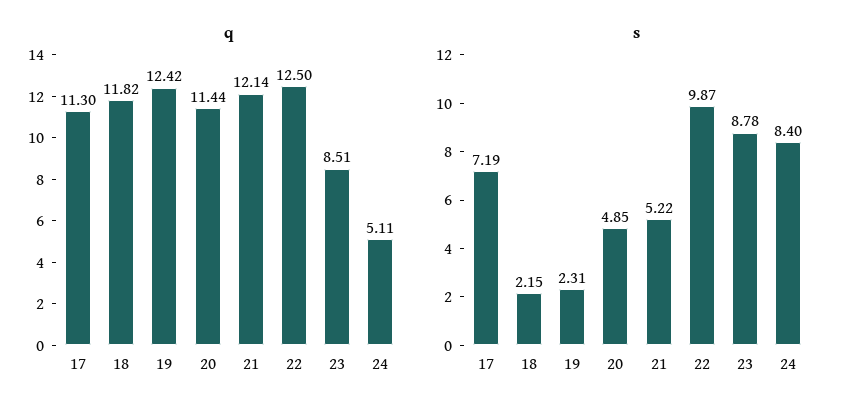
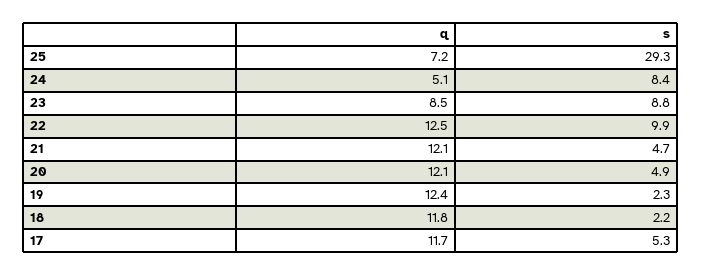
q, 17: 11.3 -> 11.7
q, 20: 11.44 -> 12.1
s, 17: 7.19 -> 5.3
s, 21: 5.22 -> 4.7
q, 25: none -> 7.2
s, 25: none -> 29.3

